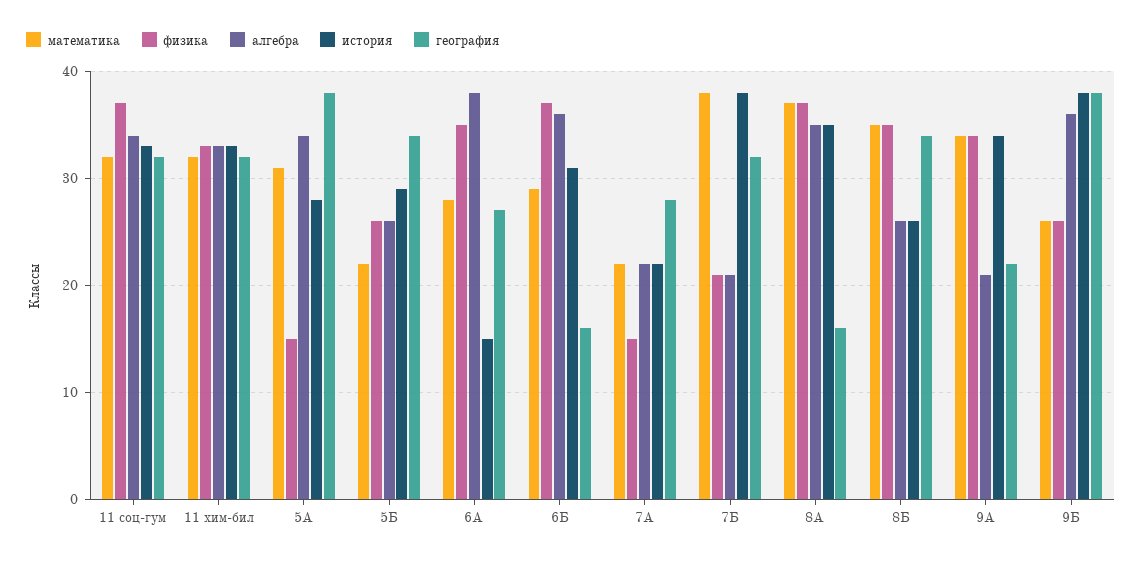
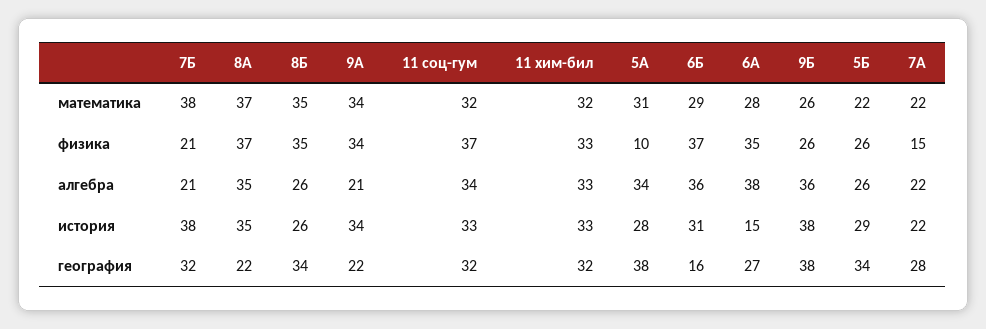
физика, 5А: 15 -> 10
география, 8А: 16 -> 22

